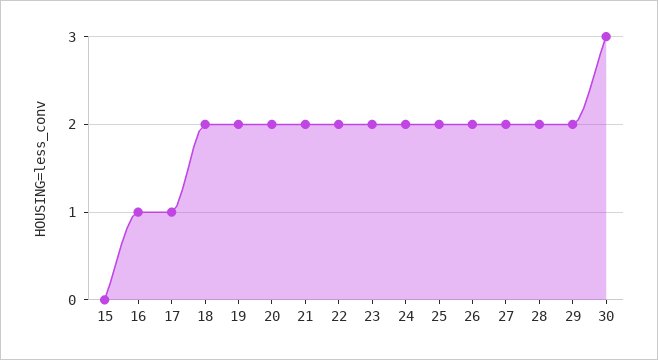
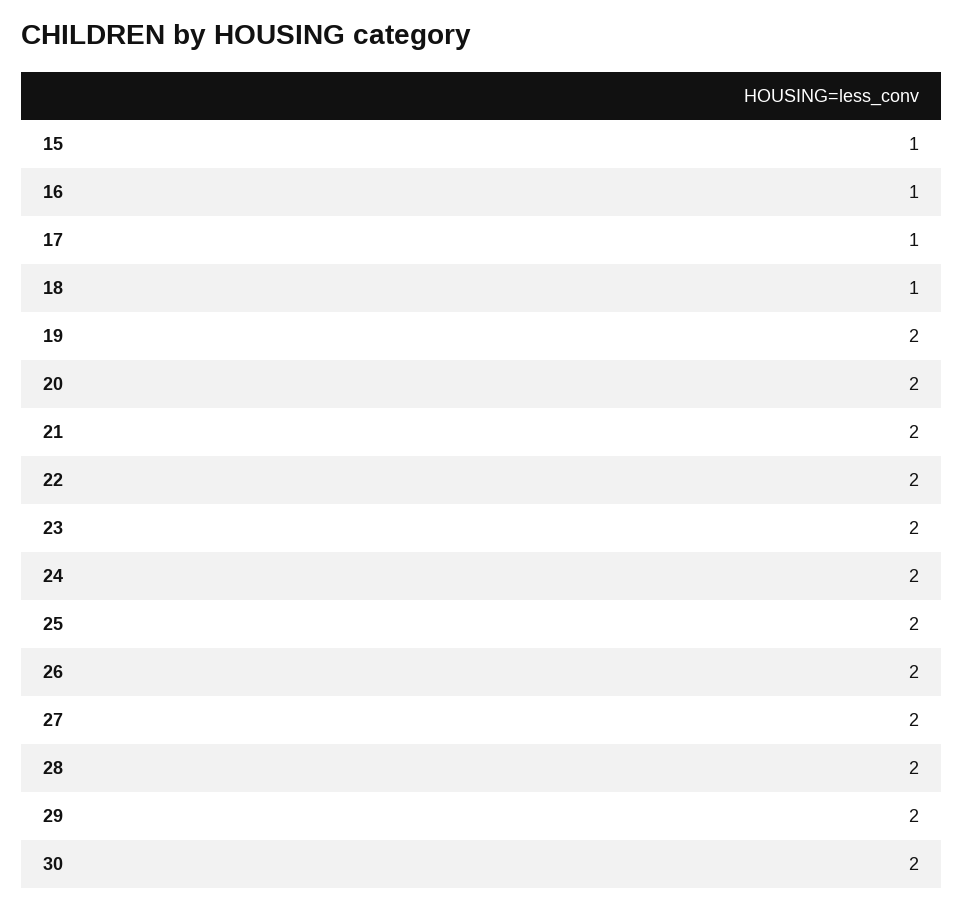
15: 0 -> 1
18: 2 -> 1
30: 3 -> 2

